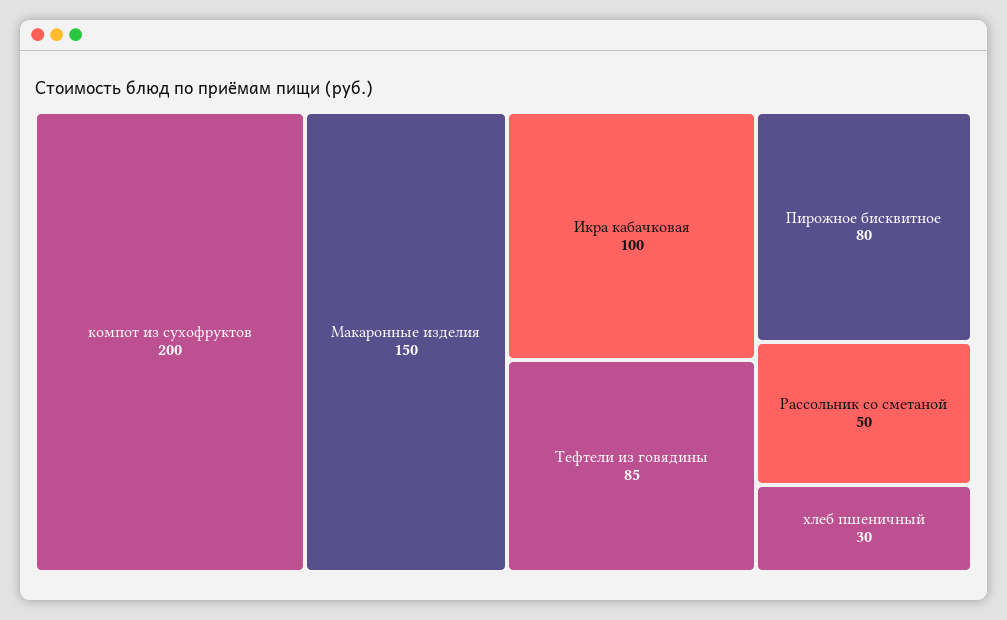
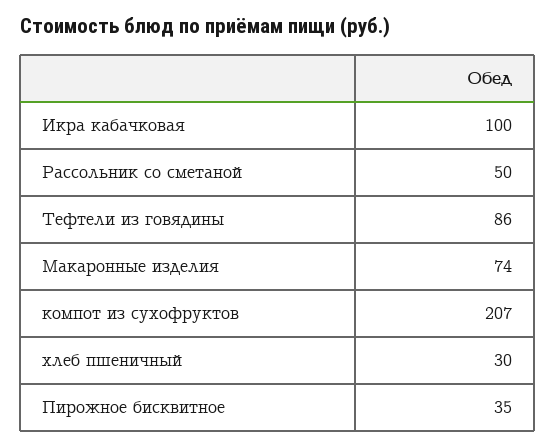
компот из сухофруктов: 200 -> 207
Макаронные изделия: 150 -> 74
Тефтели из говядины: 85 -> 86
Пирожное бисквитное: 80 -> 35

